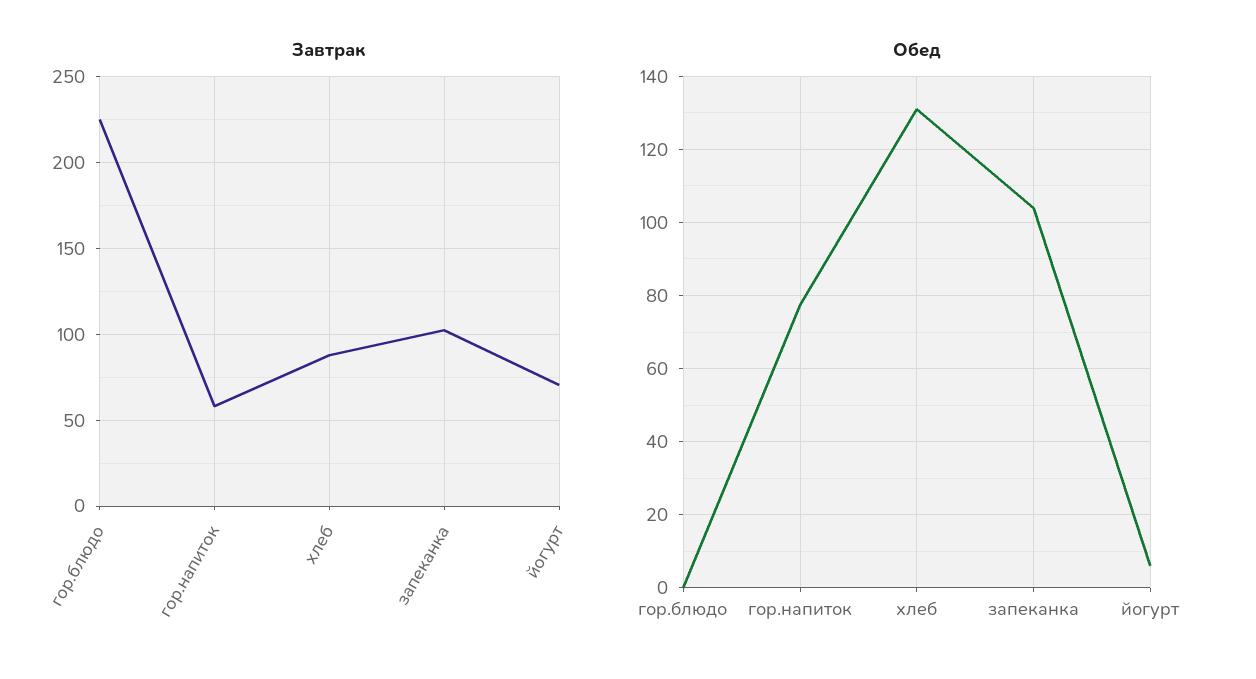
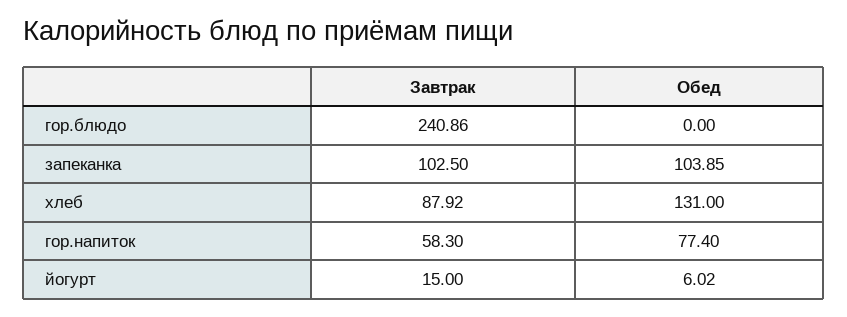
Завтрак, гор.блюдо: 225 -> 240.86
Завтрак, йогурт: 70 -> 15

